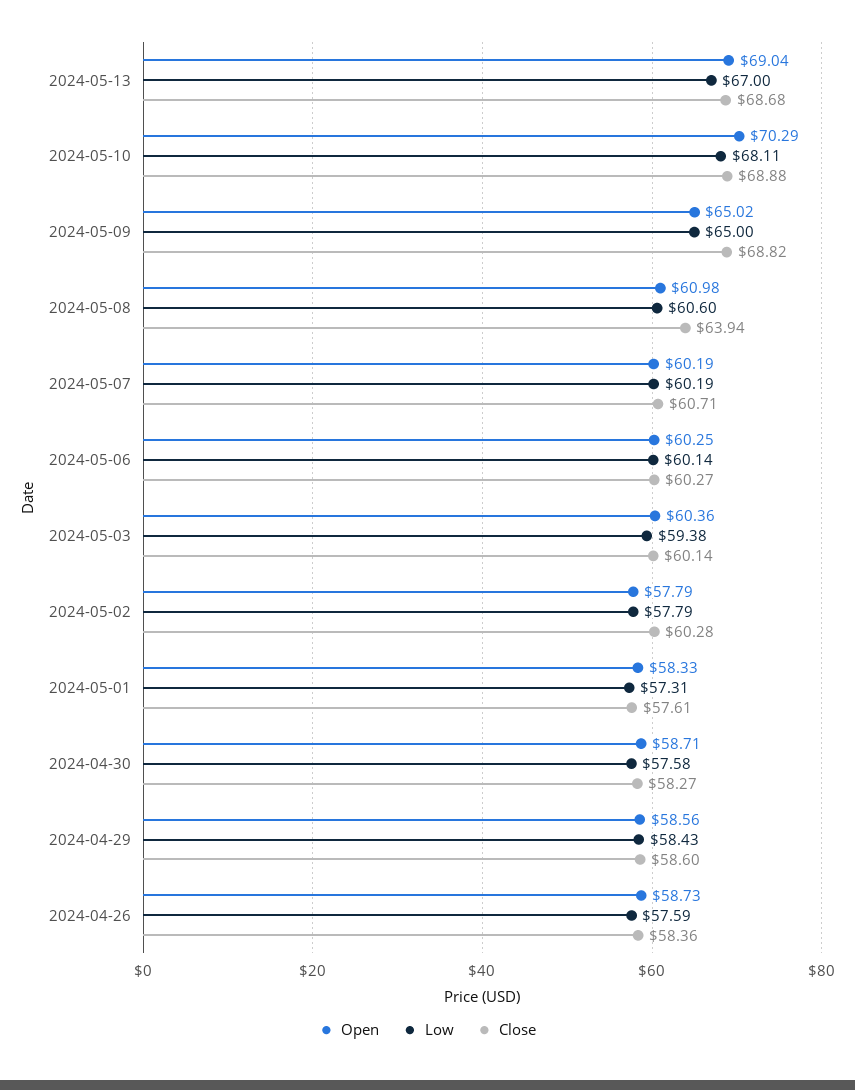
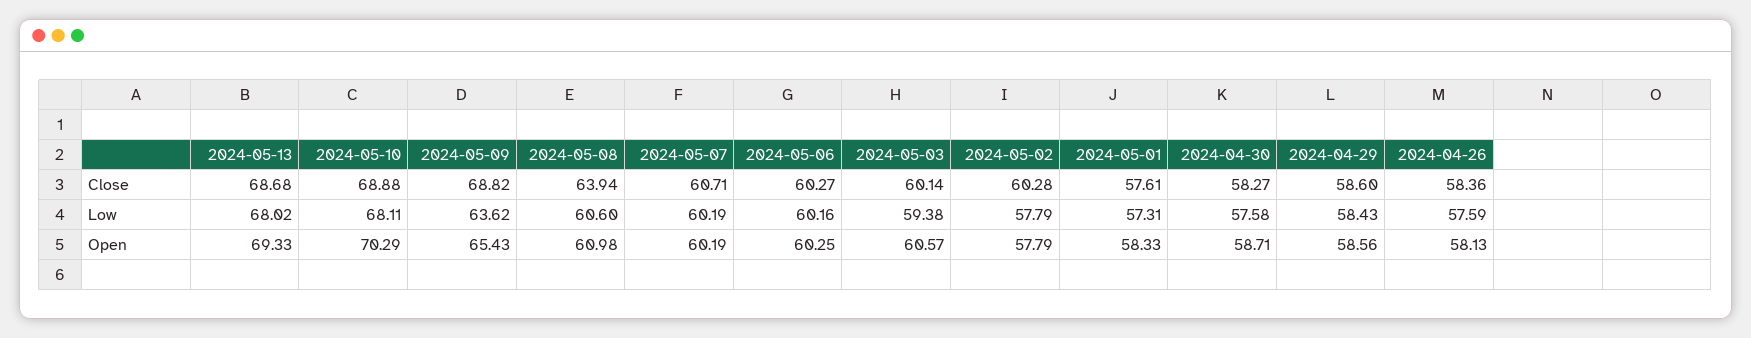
Open, 2024-05-13: 69.04 -> 69.33
Low, 2024-05-13: 67 -> 68.02
Open, 2024-05-09: 65.02 -> 65.43
Low, 2024-05-09: 65 -> 63.62
Low, 2024-05-06: 60.14 -> 60.16
Open, 2024-05-03: 60.36 -> 60.57
Open, 2024-04-26: 58.73 -> 58.13

